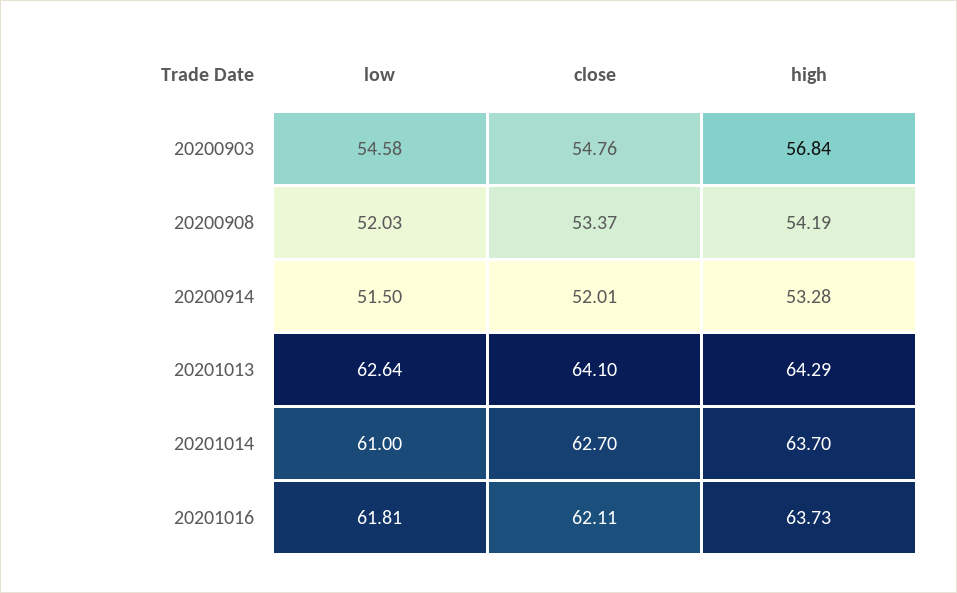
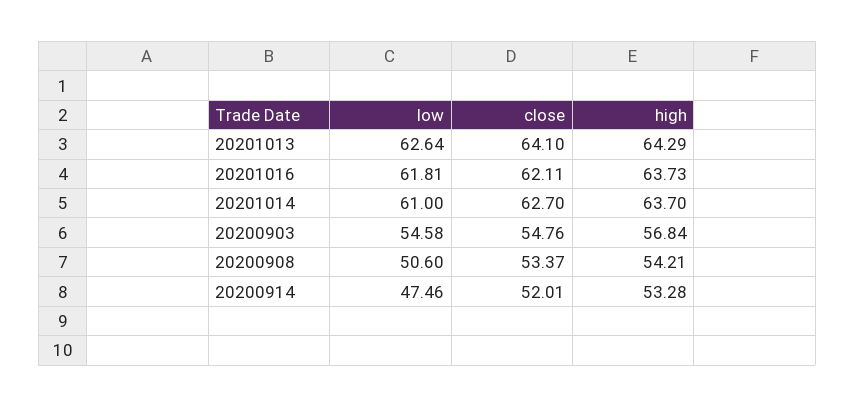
low, 20200908: 52.03 -> 50.6
high, 20200908: 54.19 -> 54.21
low, 20200914: 51.5 -> 47.46

